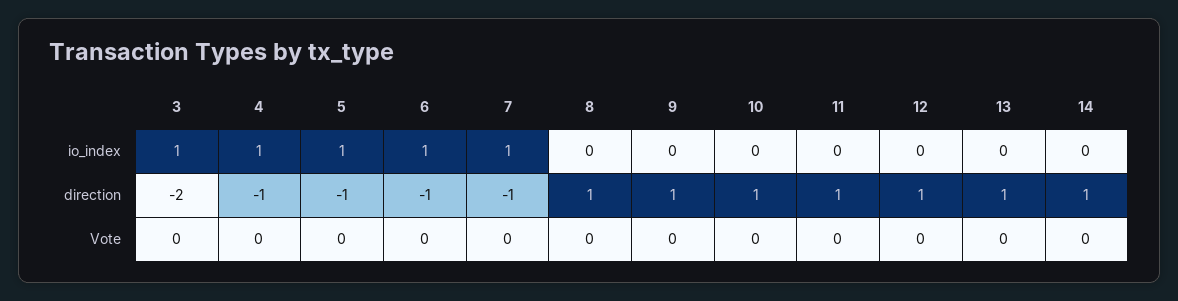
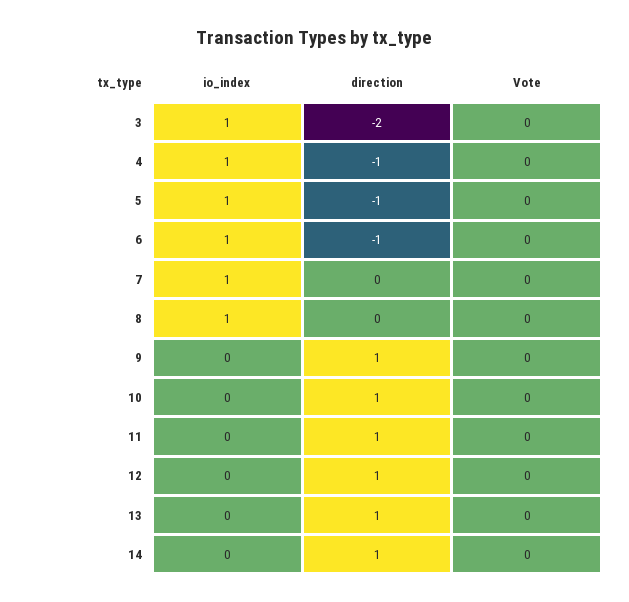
8, io_index: 0 -> 1
7, direction: -1 -> 0
8, direction: 1 -> 0

